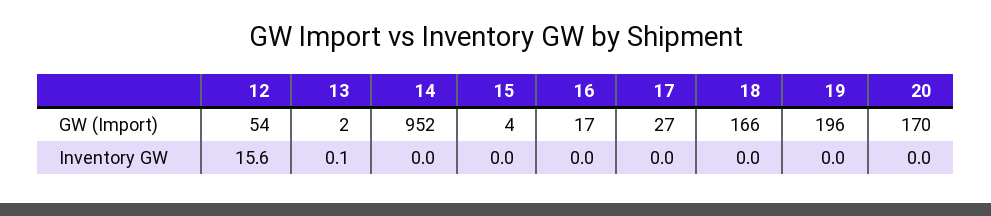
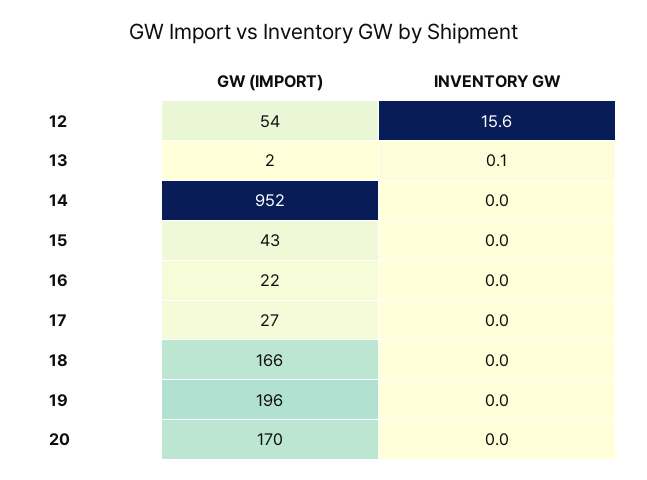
15, GW (Import): 4 -> 43
16, GW (Import): 17 -> 22

